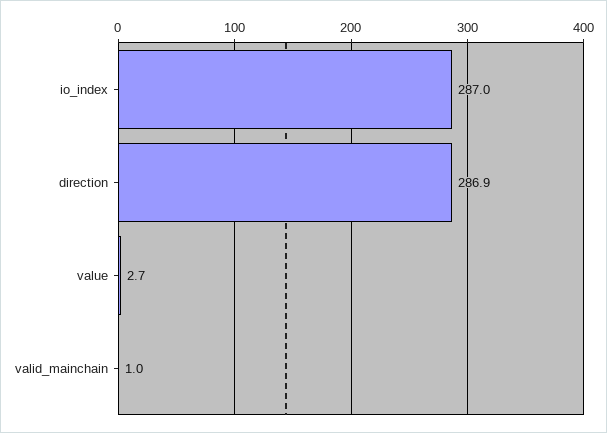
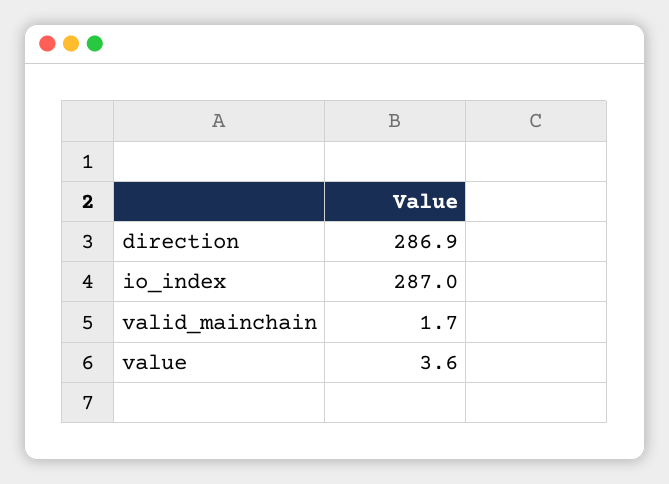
value: 2.7 -> 3.6
valid_mainchain: 1 -> 1.7

